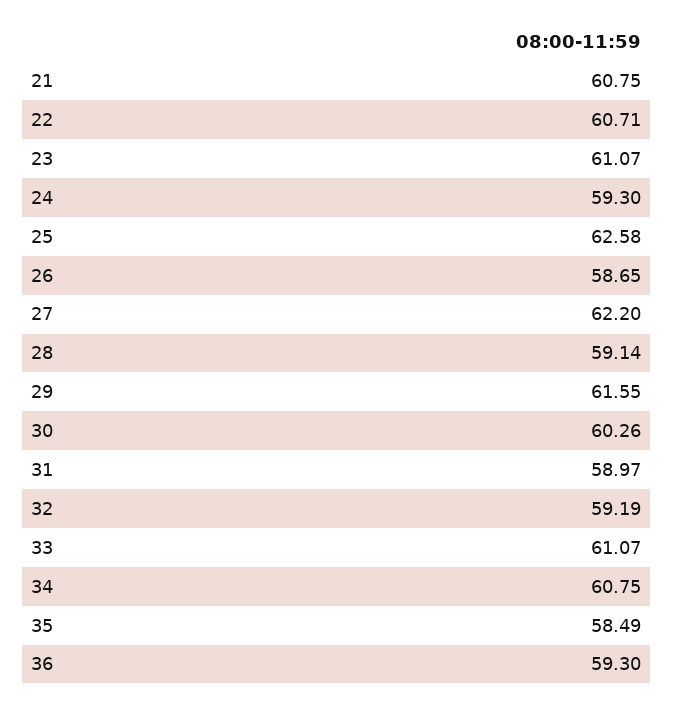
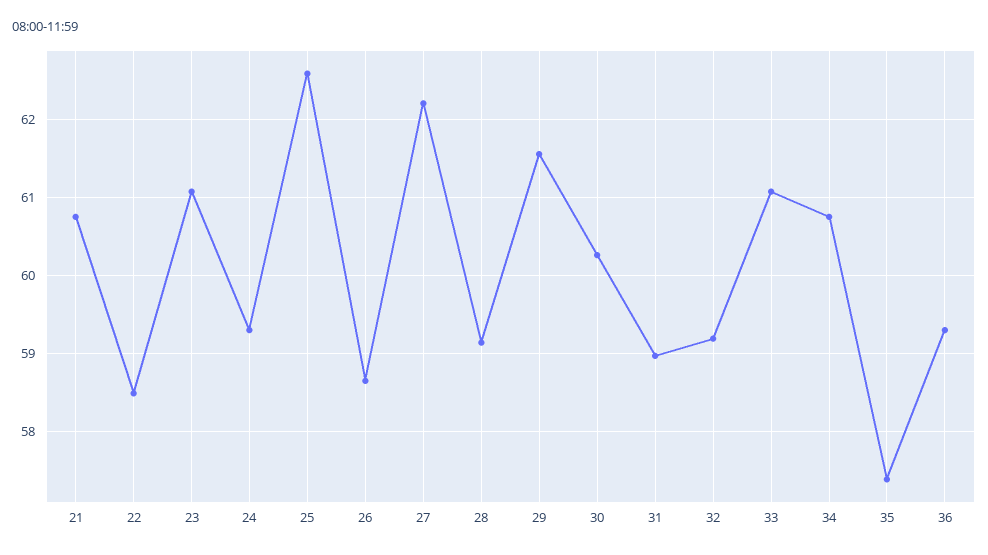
22: 60.71 -> 58.5
35: 58.49 -> 57.4

